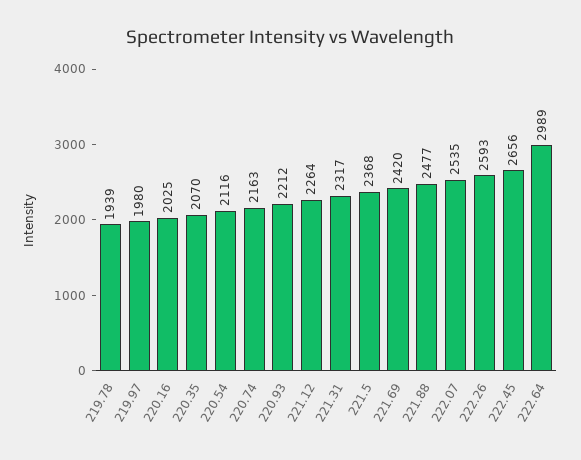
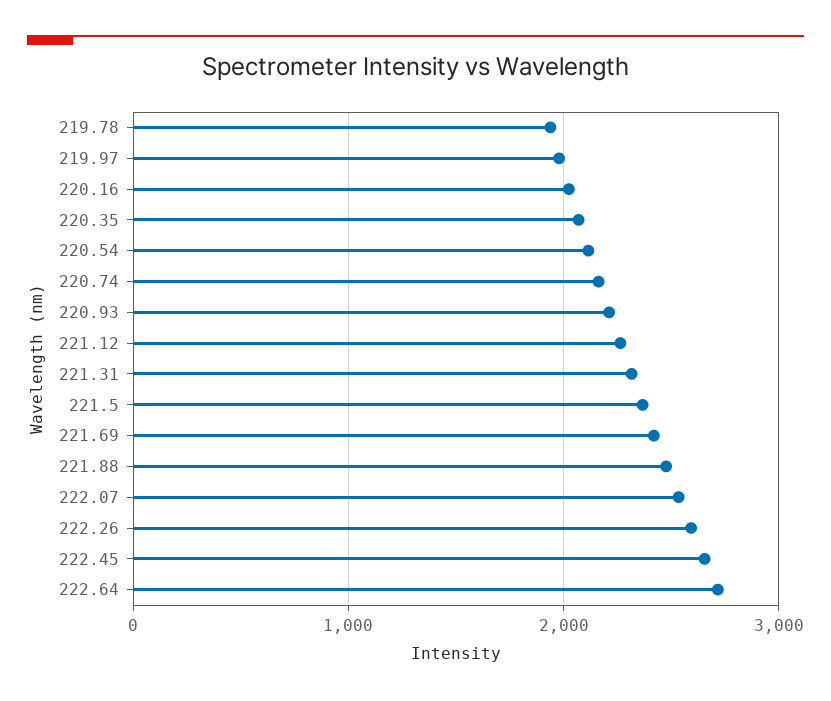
222.64: 2989 -> 2700

